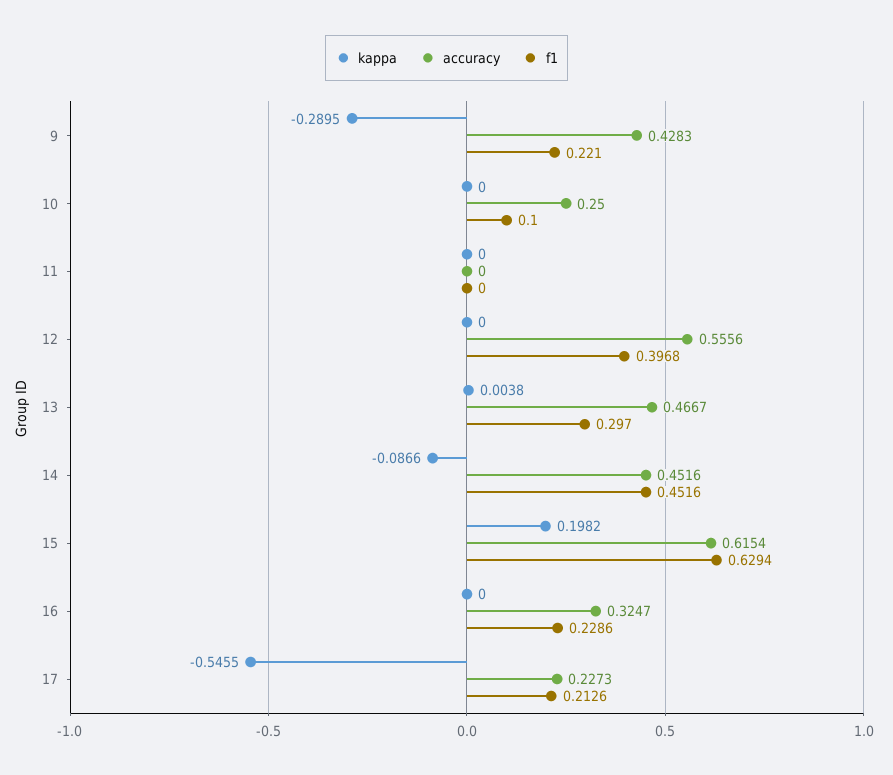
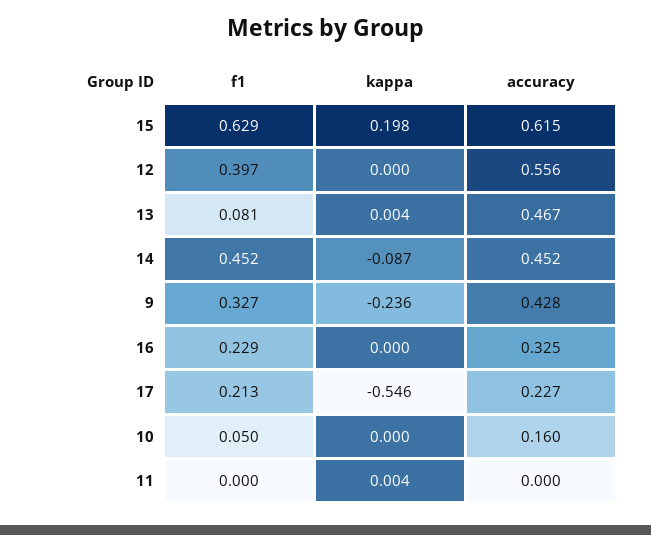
kappa, 9: -0.2895 -> -0.236
f1, 9: 0.221 -> 0.327
accuracy, 10: 0.25 -> 0.16
f1, 10: 0.1 -> 0.05
kappa, 11: 0 -> 0.004
f1, 13: 0.297 -> 0.081

